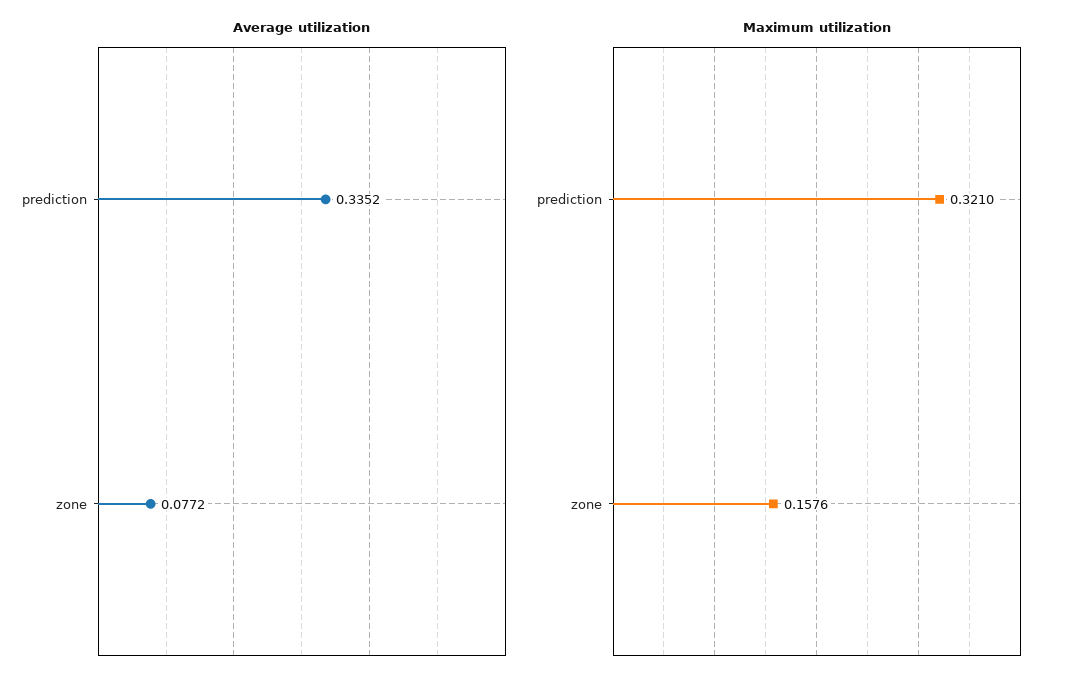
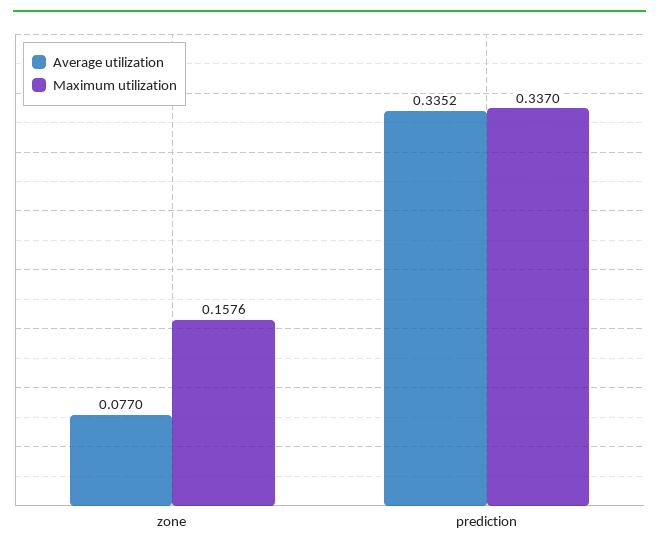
Average utilization, zone: 0.0772 -> 0.077
Maximum utilization, prediction: 0.321 -> 0.337

